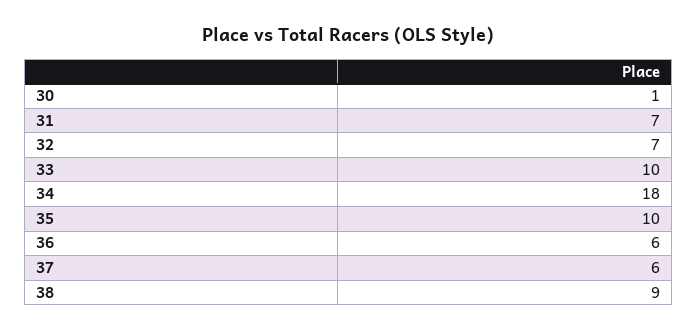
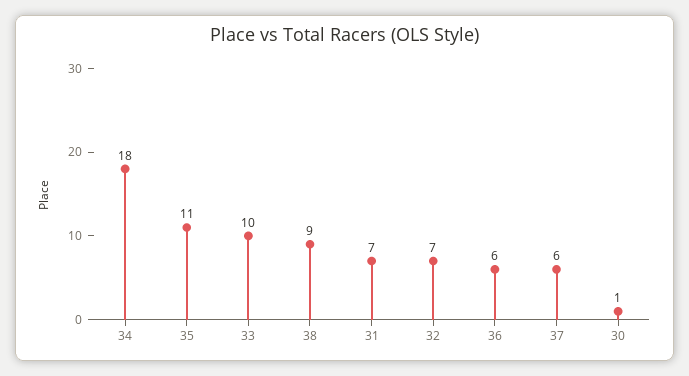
35: 10 -> 11

